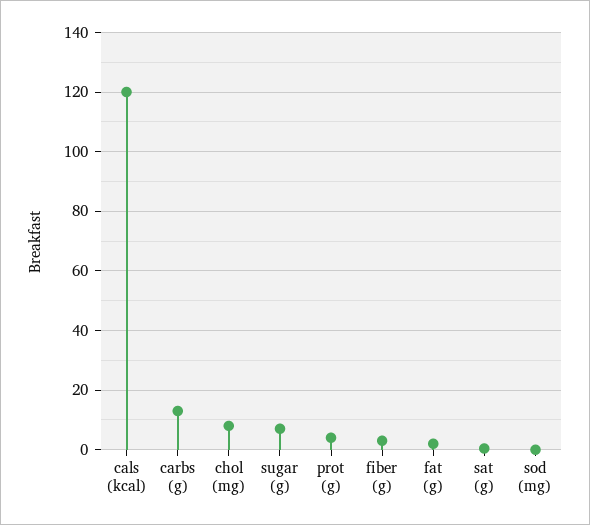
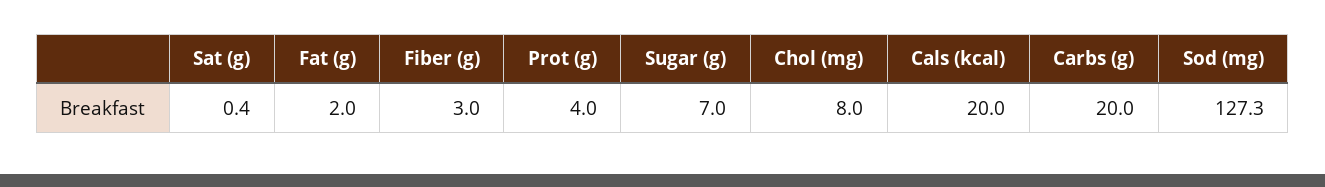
cals (kcal): 120 -> 20
carbs (g): 12.5 -> 20
sod (mg): 0 -> 127.3

